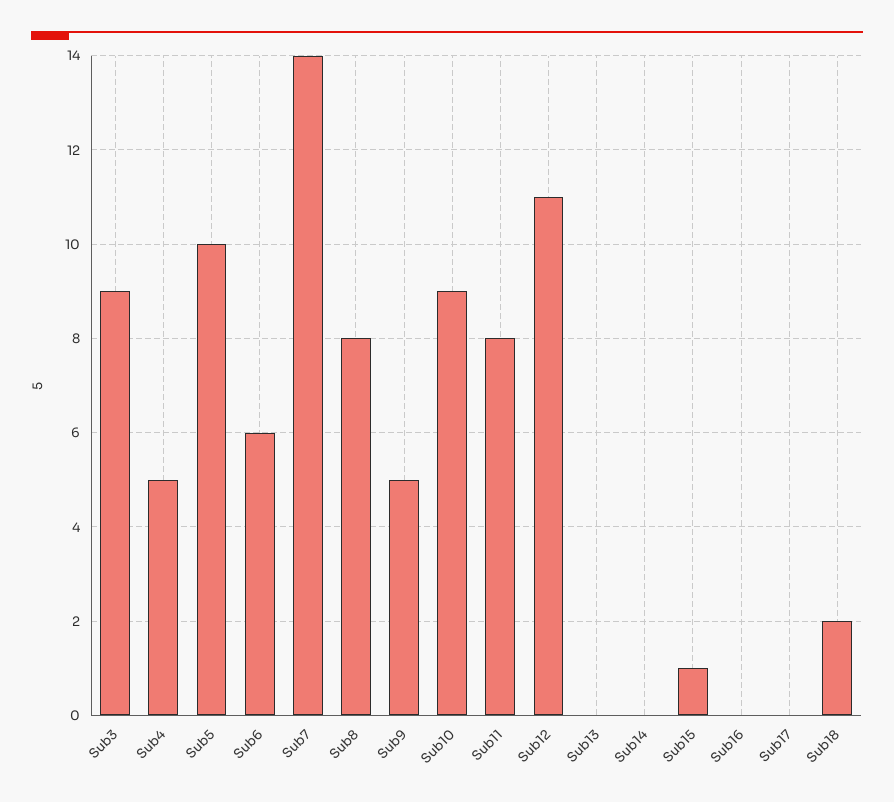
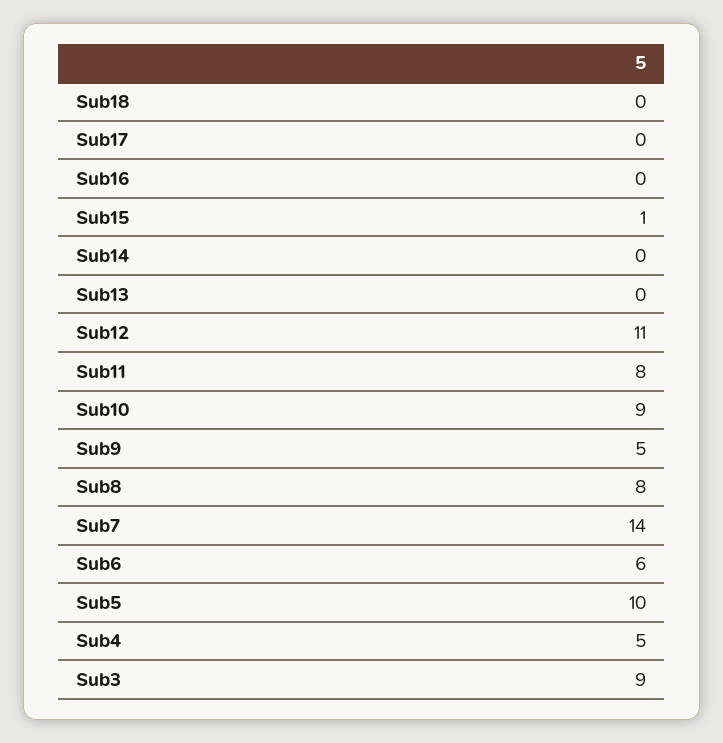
Sub18: 2 -> 0

